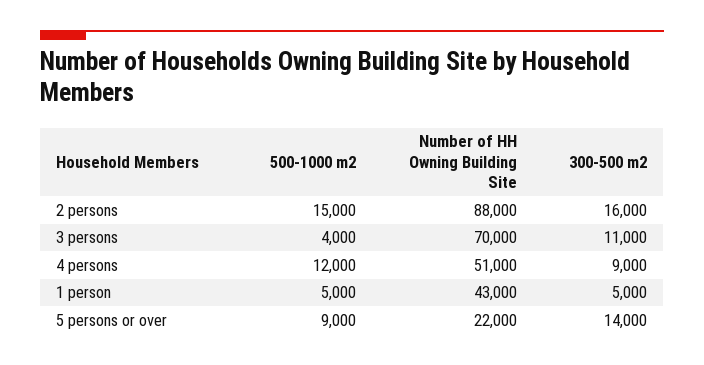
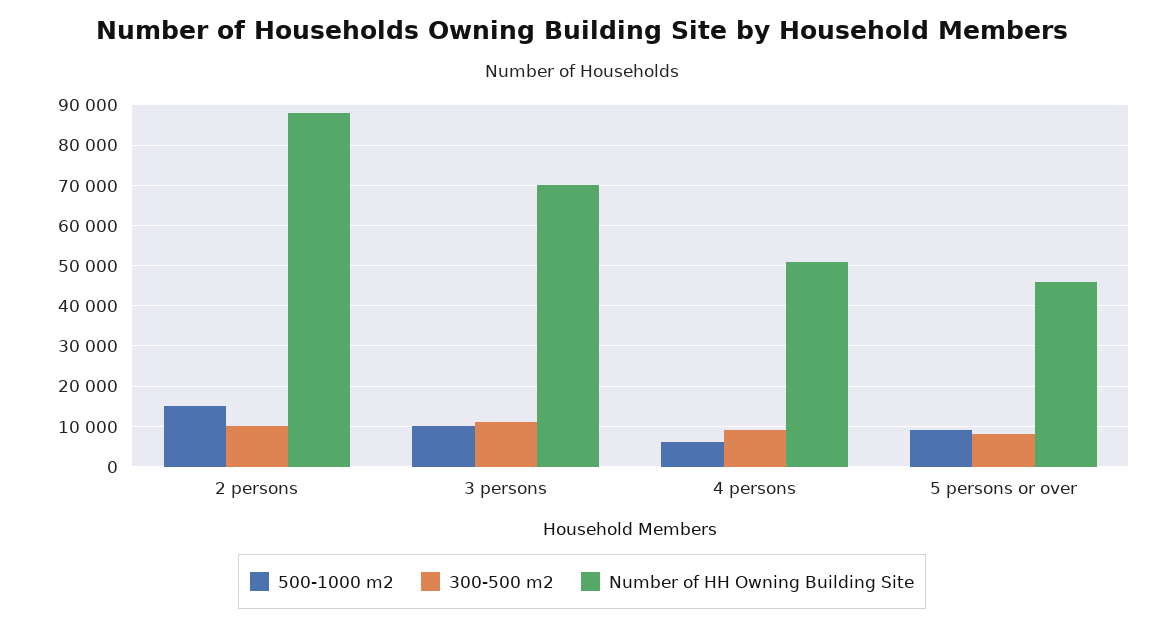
300-500 m2, 2 persons: 16000 -> 10000
500-1000 m2, 3 persons: 4000 -> 10000
500-1000 m2, 4 persons: 12000 -> 6000
500-1000 m2, 1 person: 5000 -> none
Number of HH Owning Building Site, 1 person: 43000 -> none
300-500 m2, 1 person: 5000 -> none
Number of HH Owning Building Site, 5 persons or over: 22000 -> 46000
300-500 m2, 5 persons or over: 14000 -> 8000

